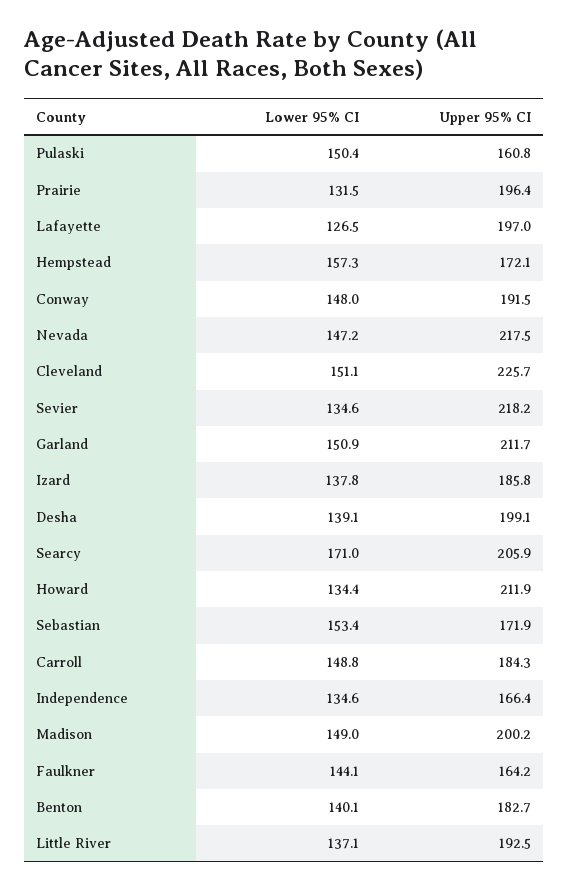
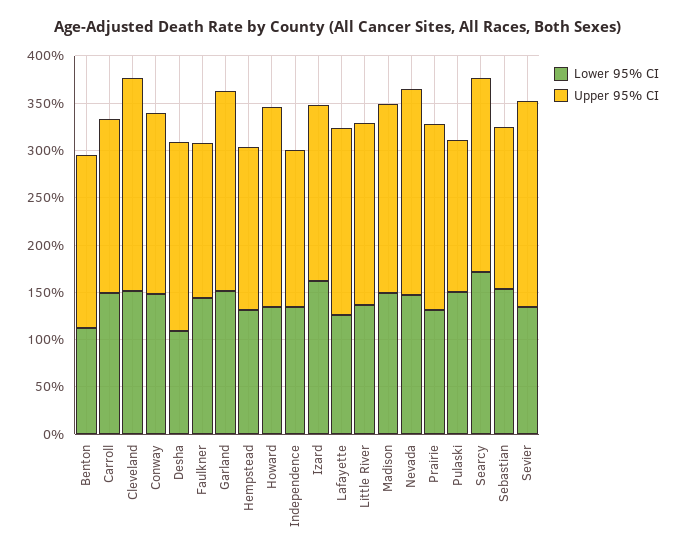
Lower 95% CI, Hempstead: 157.3 -> 130
Lower 95% CI, Izard: 137.8 -> 160
Lower 95% CI, Desha: 139.1 -> 110
Lower 95% CI, Benton: 140.1 -> 110

